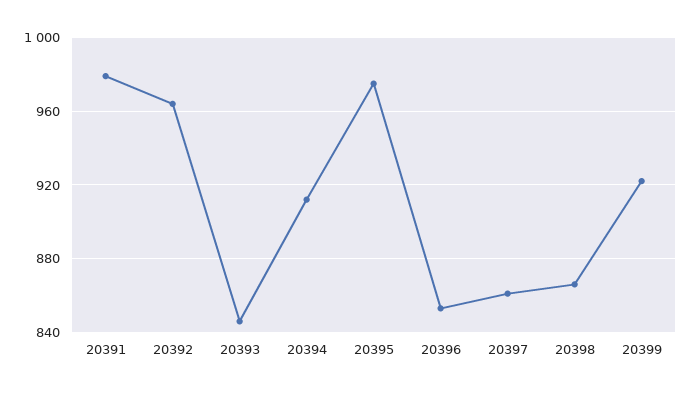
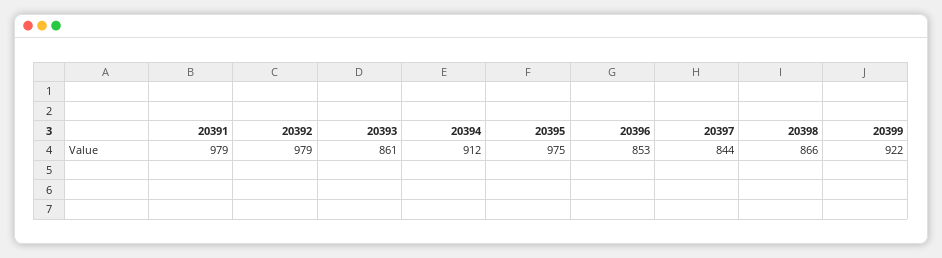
20392: 965 -> 979
20393: 845 -> 861
20397: 860 -> 844

